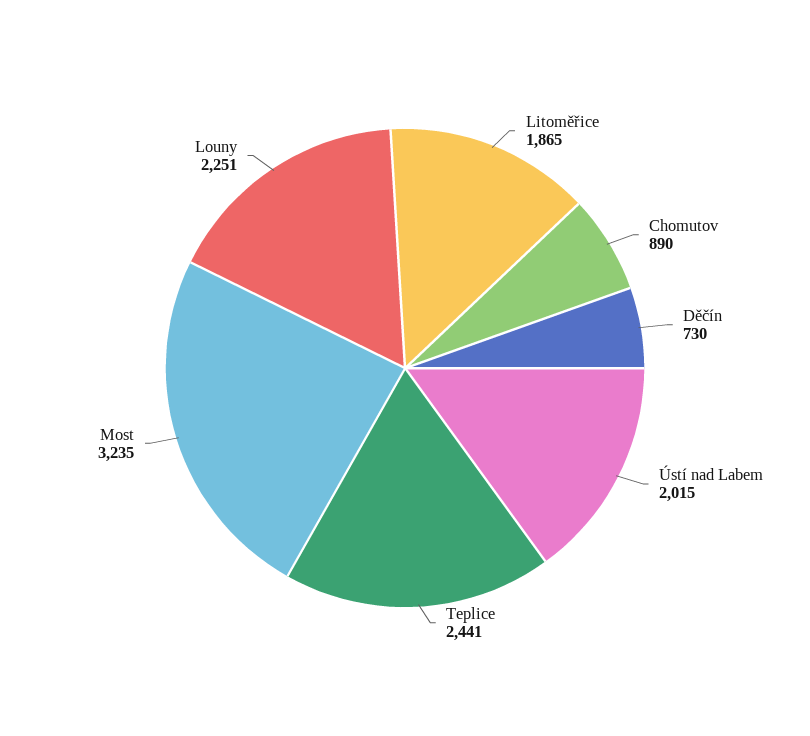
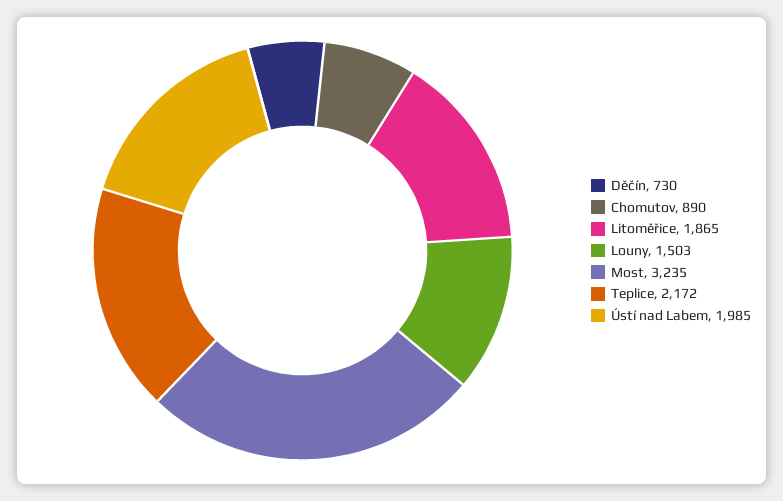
Ústí nad Labem: 2015 -> 1985
Teplice: 2441 -> 2172
Louny: 2251 -> 1503

